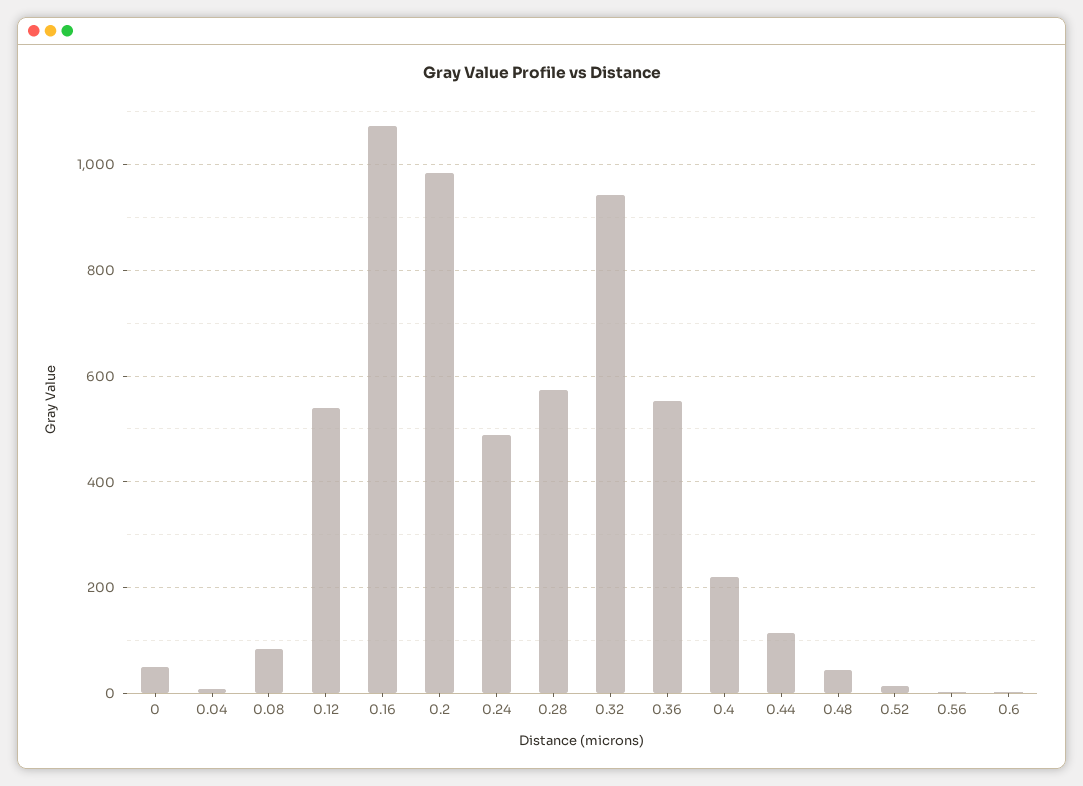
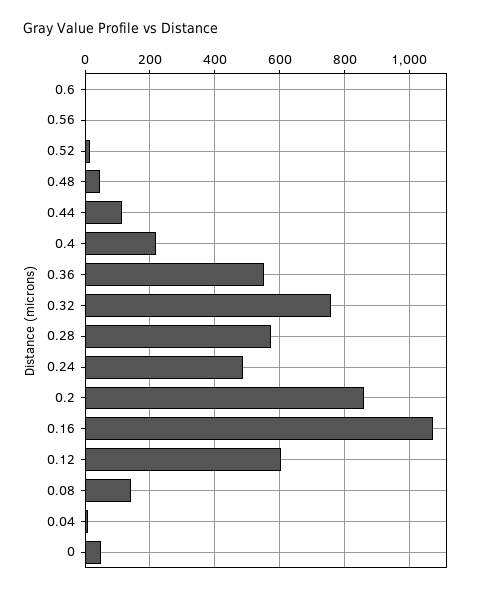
0.08: 80 -> 140
0.12: 540 -> 600
0.2: 980 -> 860
0.32: 940 -> 760

